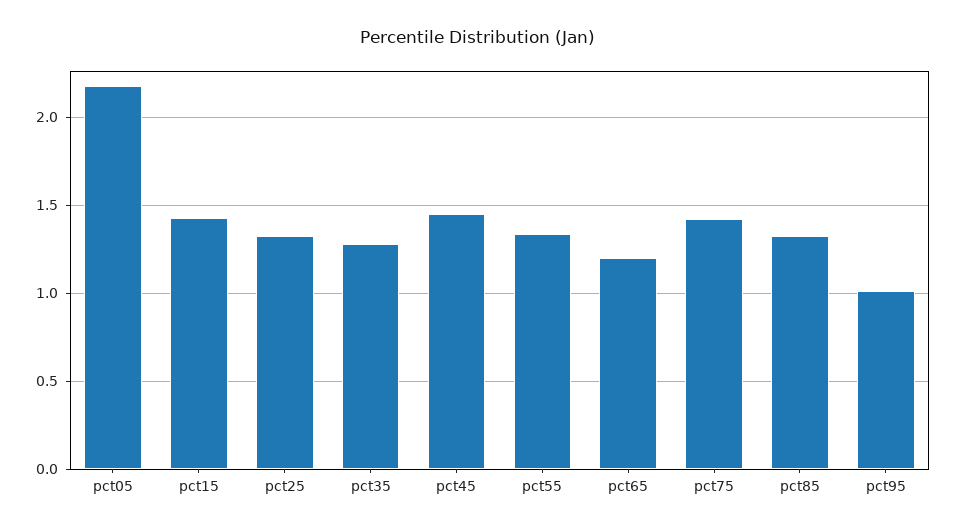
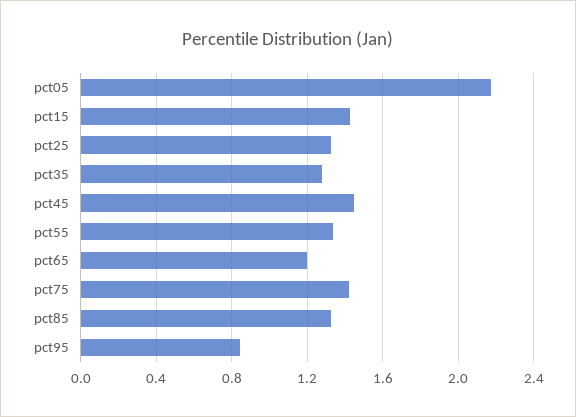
pct95: 1 -> 0.85

